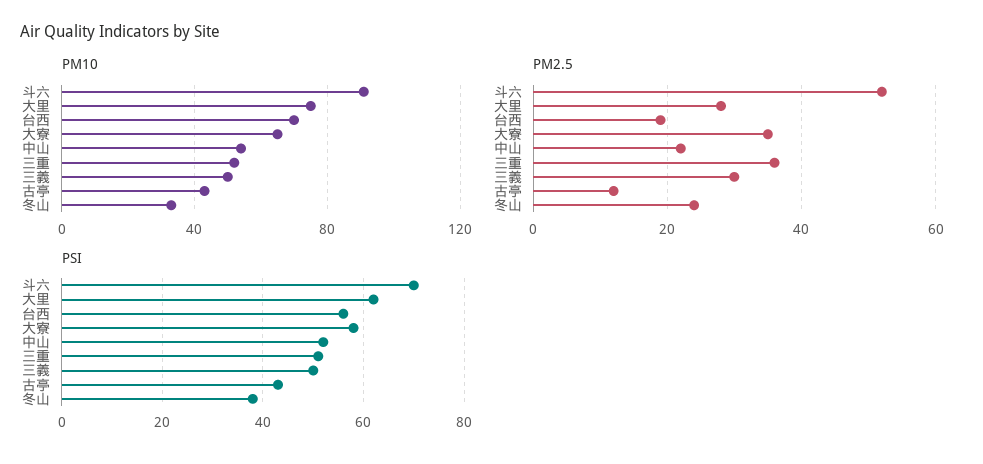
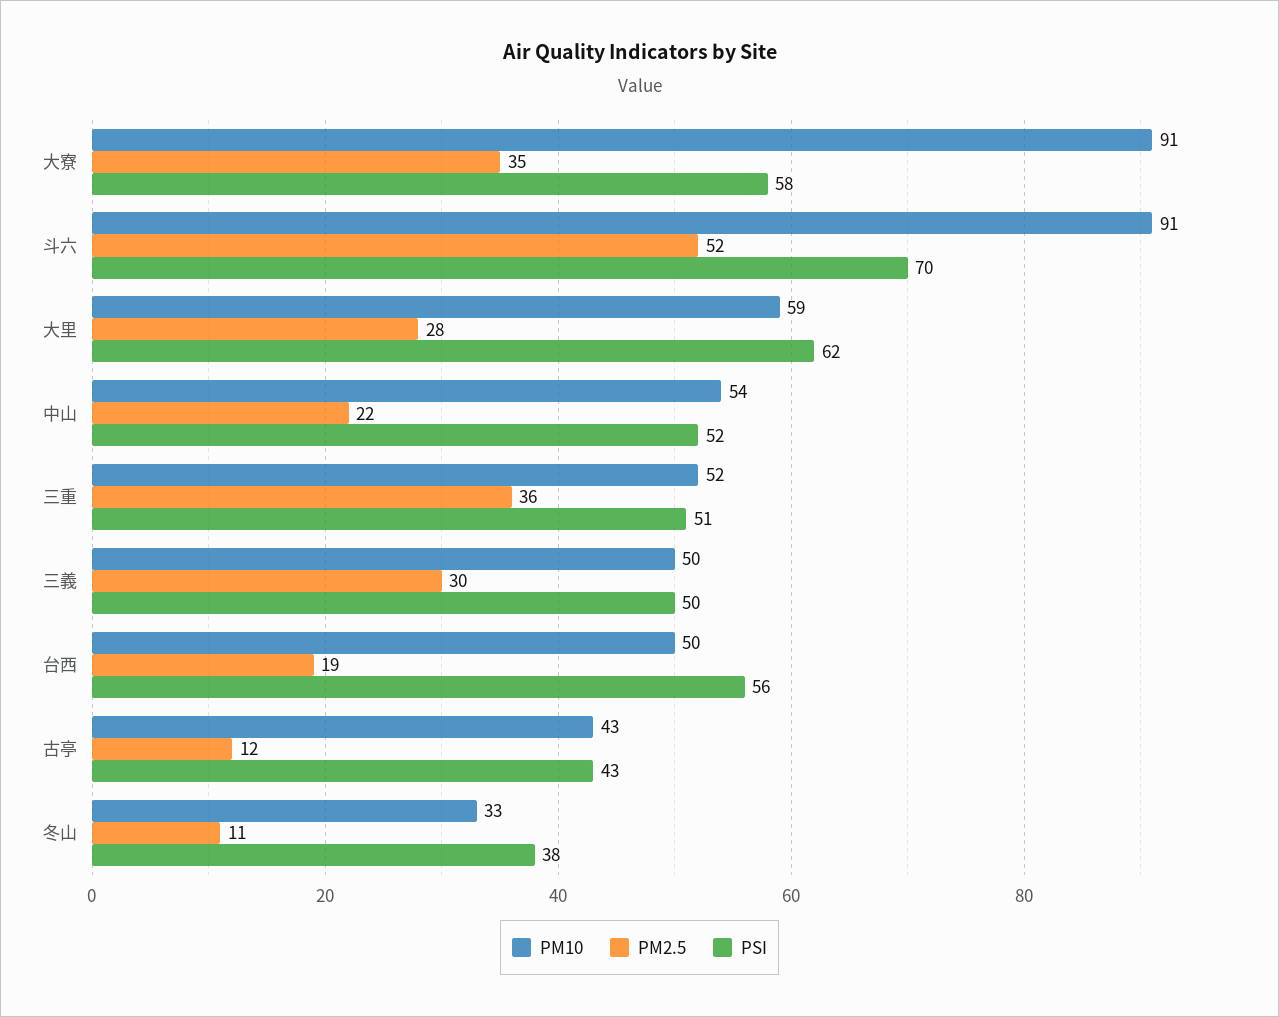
PM10, 大里: 75 -> 59
PM10, 台西: 70 -> 50
PM10, 大寮: 65 -> 91
PM2.5, 冬山: 25 -> 11

